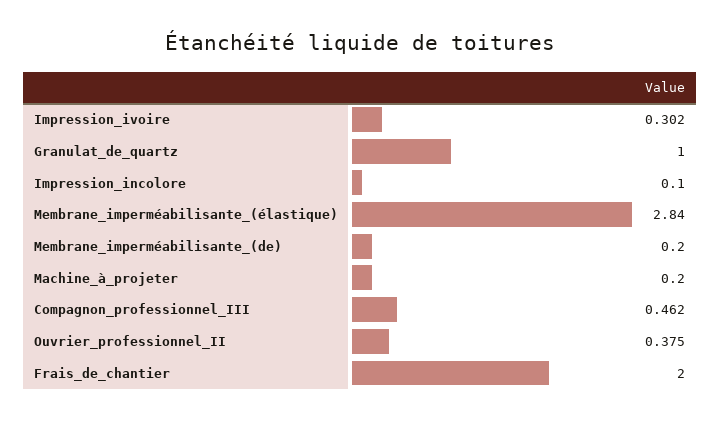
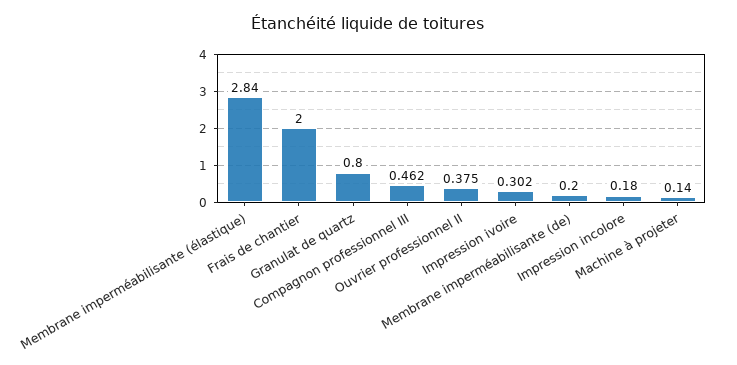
Granulat_de_quartz: 1 -> 0.8
Impression_incolore: 0.1 -> 0.18
Machine_à_projeter: 0.2 -> 0.14

